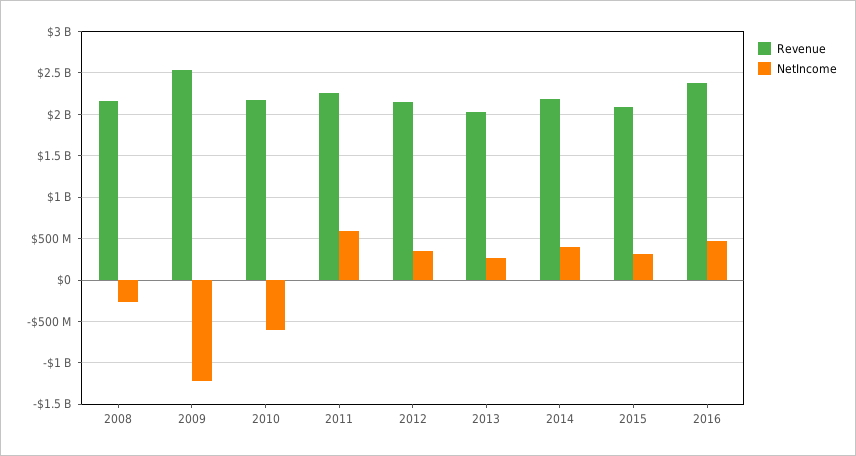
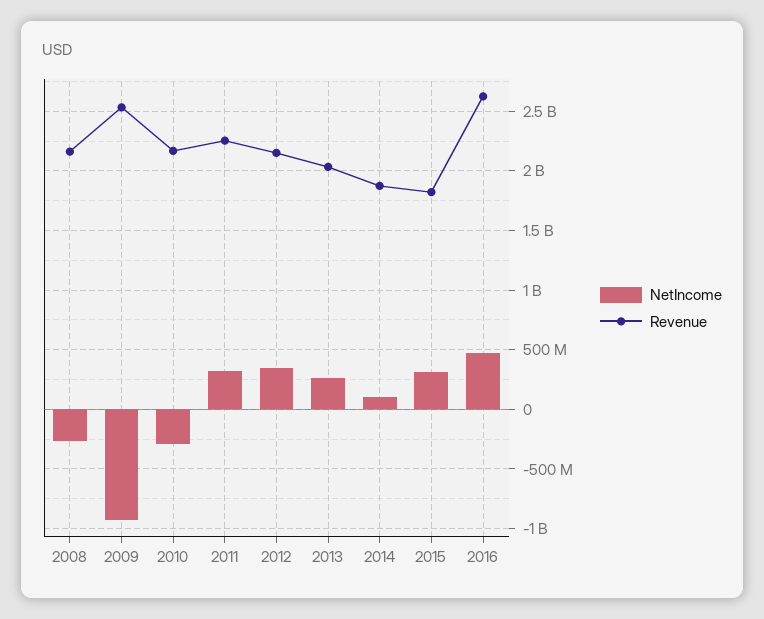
NetIncome, 2009: -1200000000 -> -900000000
NetIncome, 2010: -600000000 -> -300000000
NetIncome, 2011: 600000000 -> 300000000
Revenue, 2014: 2200000000 -> 1900000000
NetIncome, 2014: 400000000 -> 100000000
Revenue, 2015: 2100000000 -> 1800000000
Revenue, 2016: 2400000000 -> 2600000000

